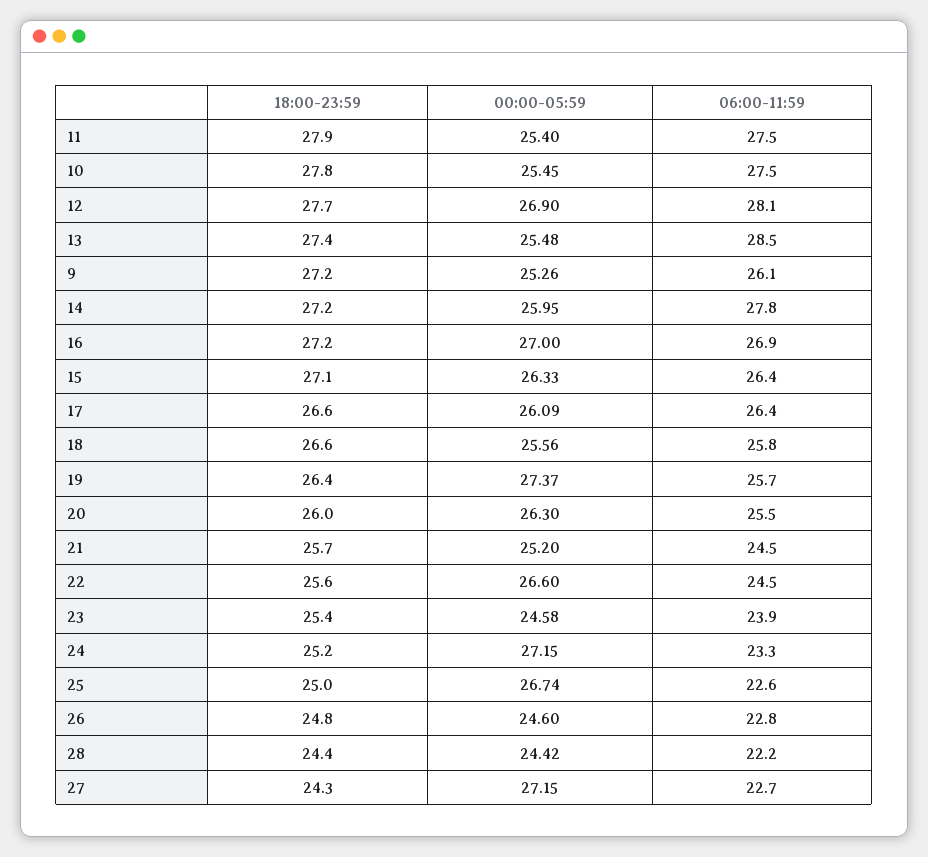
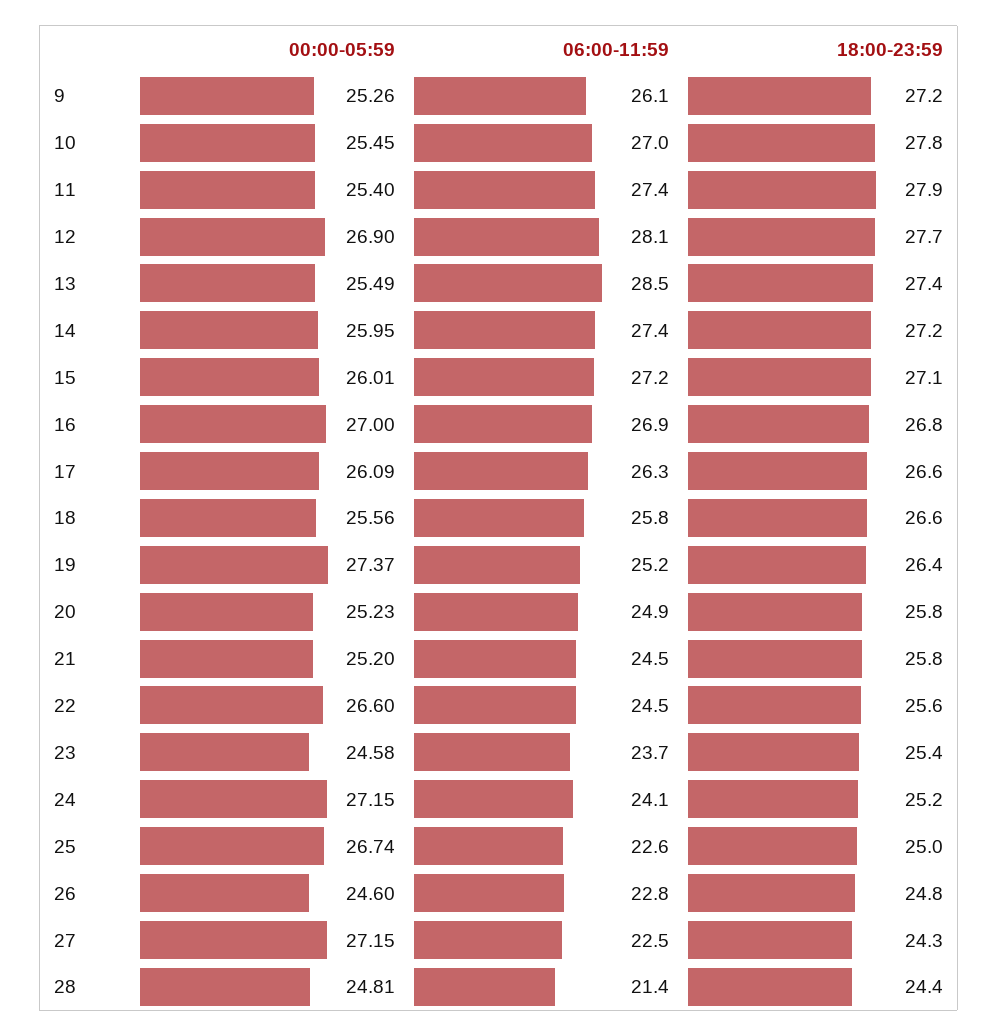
06:00-11:59, 11: 27.5 -> 27.4
06:00-11:59, 10: 27.5 -> 27
00:00-05:59, 13: 25.48 -> 25.49
06:00-11:59, 14: 27.8 -> 27.4
18:00-23:59, 16: 27.2 -> 26.8
00:00-05:59, 15: 26.33 -> 26.01
06:00-11:59, 15: 26.4 -> 27.2
06:00-11:59, 17: 26.4 -> 26.3
06:00-11:59, 19: 25.7 -> 25.2
18:00-23:59, 20: 26 -> 25.8
00:00-05:59, 20: 26.3 -> 25.23
06:00-11:59, 20: 25.5 -> 24.9
18:00-23:59, 21: 25.7 -> 25.8
06:00-11:59, 23: 23.9 -> 23.7
06:00-11:59, 24: 23.3 -> 24.1
00:00-05:59, 28: 24.42 -> 24.81
06:00-11:59, 28: 22.2 -> 21.4
06:00-11:59, 27: 22.7 -> 22.5

